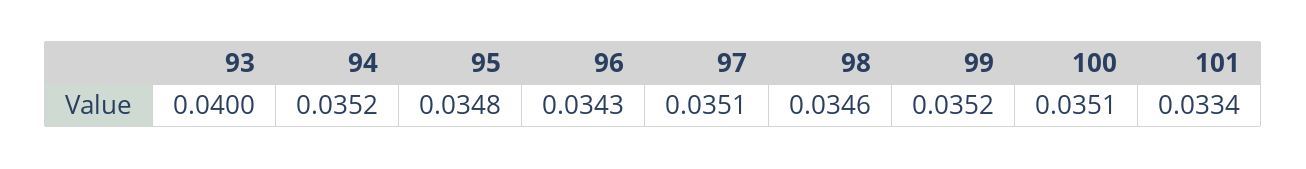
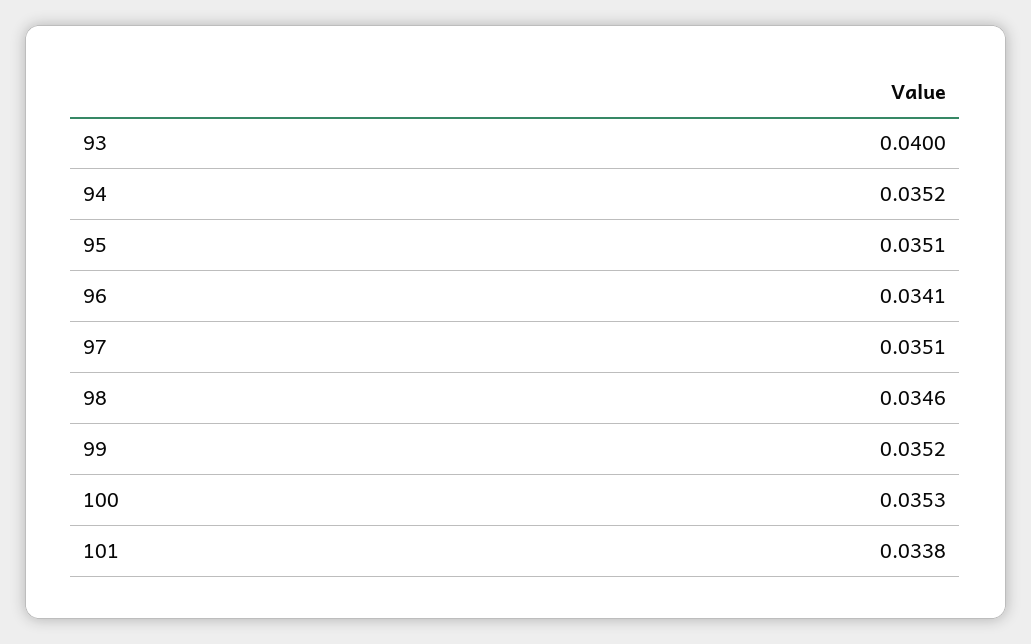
95: 0.0348 -> 0.0351
96: 0.0343 -> 0.0341
100: 0.0351 -> 0.0353
101: 0.0334 -> 0.0338

